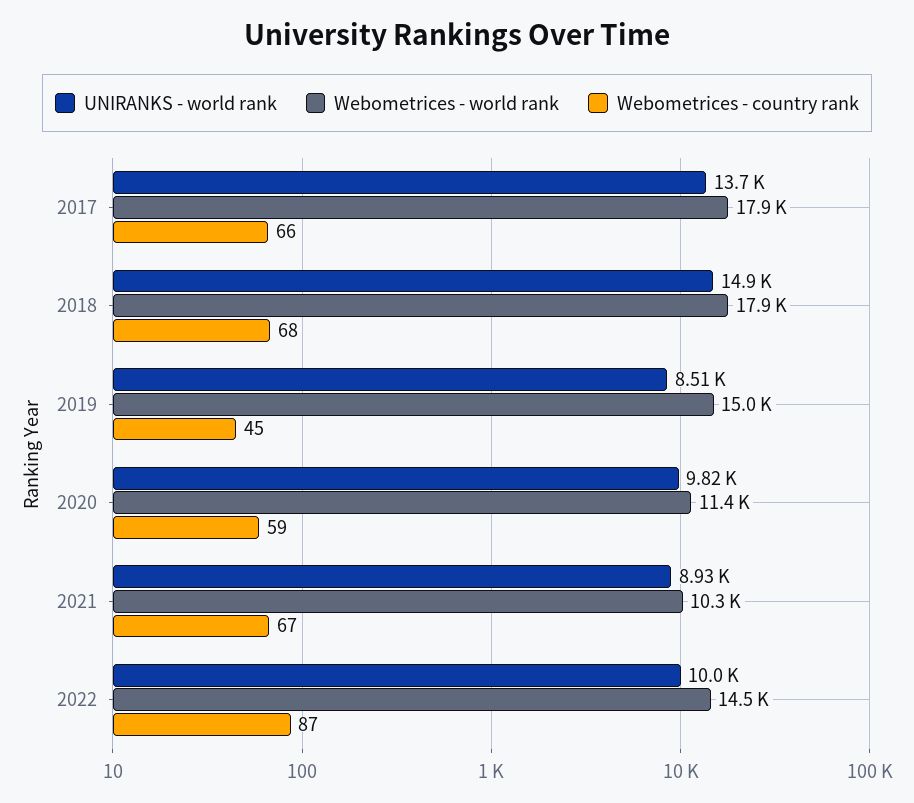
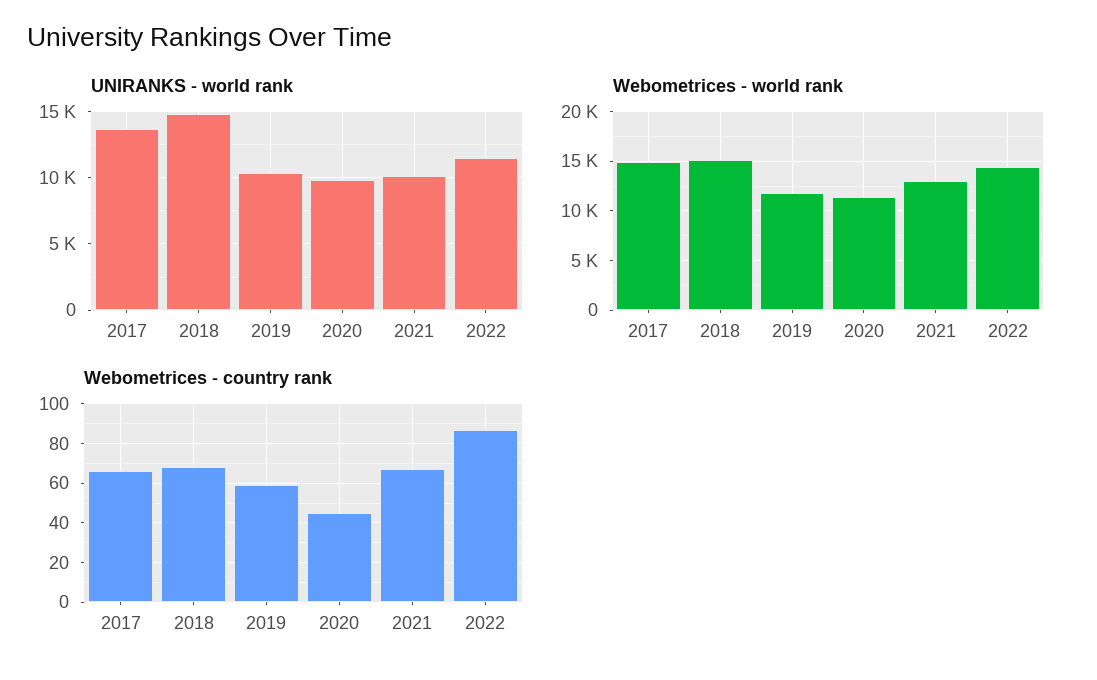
Webometrices - world rank, 2017: 17900 -> 15000
Webometrices - world rank, 2018: 17900 -> 15000
UNIRANKS - world rank, 2019: 8510 -> 10500
Webometrices - world rank, 2019: 15000 -> 12000
Webometrices - country rank, 2019: 45 -> 60
Webometrices - country rank, 2020: 59 -> 45
UNIRANKS - world rank, 2021: 8930 -> 10000
Webometrices - world rank, 2021: 10300 -> 13000
UNIRANKS - world rank, 2022: 10000 -> 11500

